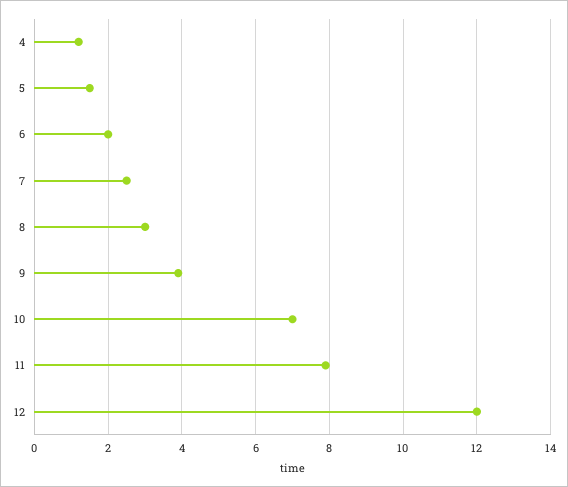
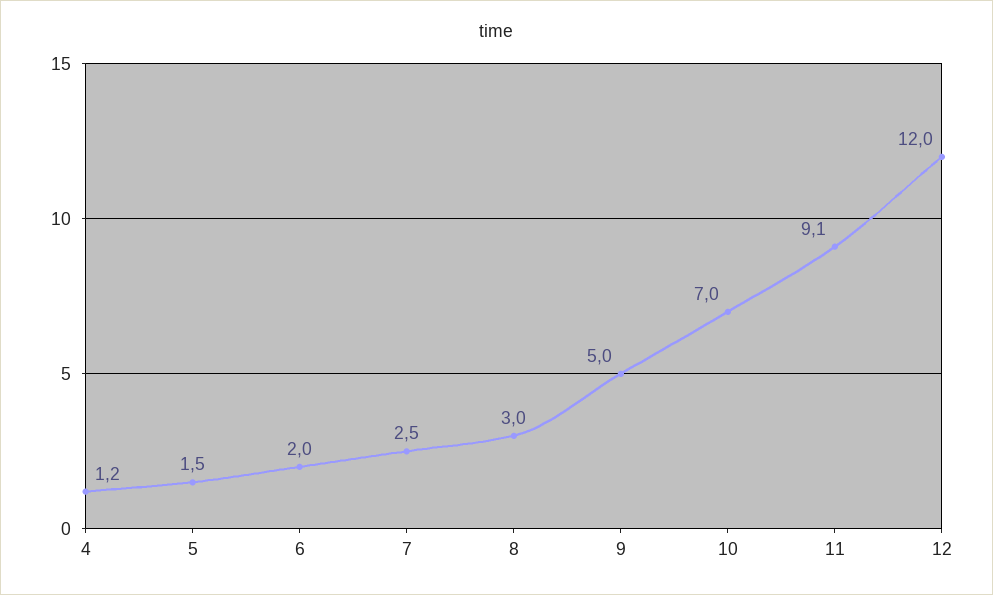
9: 4 -> 5
11: 8 -> 9.1

